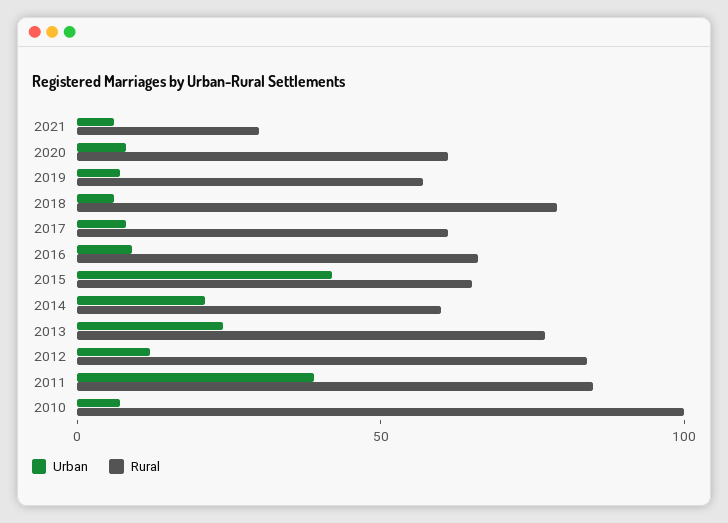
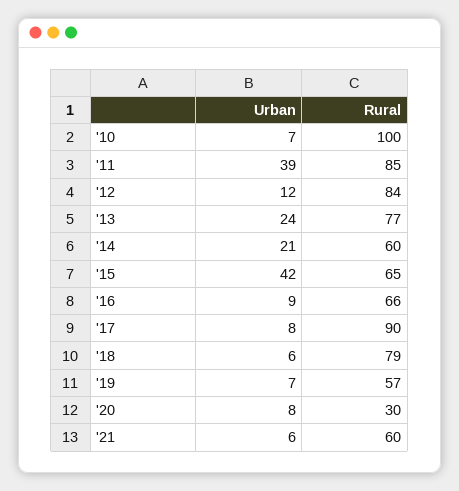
Rural, 2021: 30 -> 60
Rural, 2020: 60 -> 30
Rural, 2017: 60 -> 90

